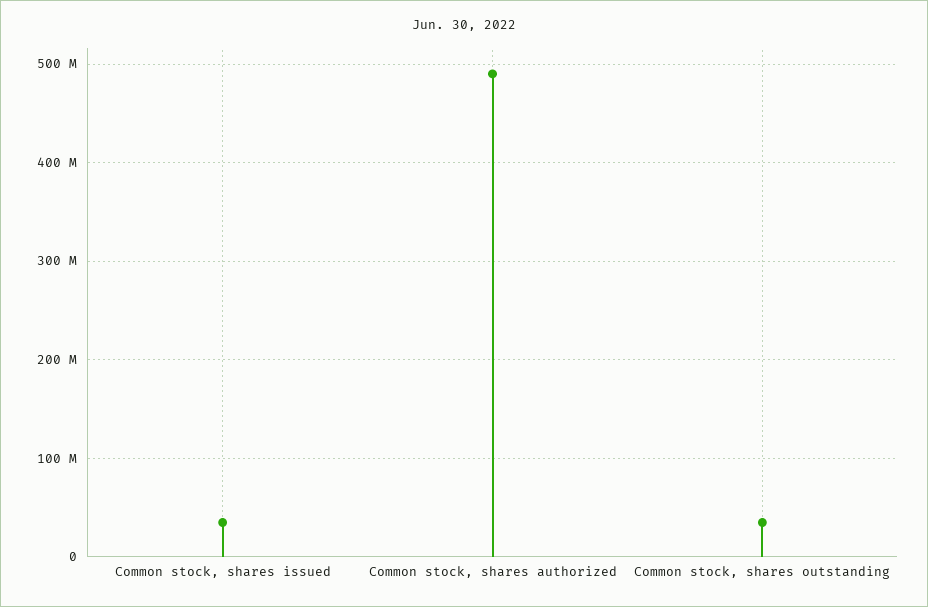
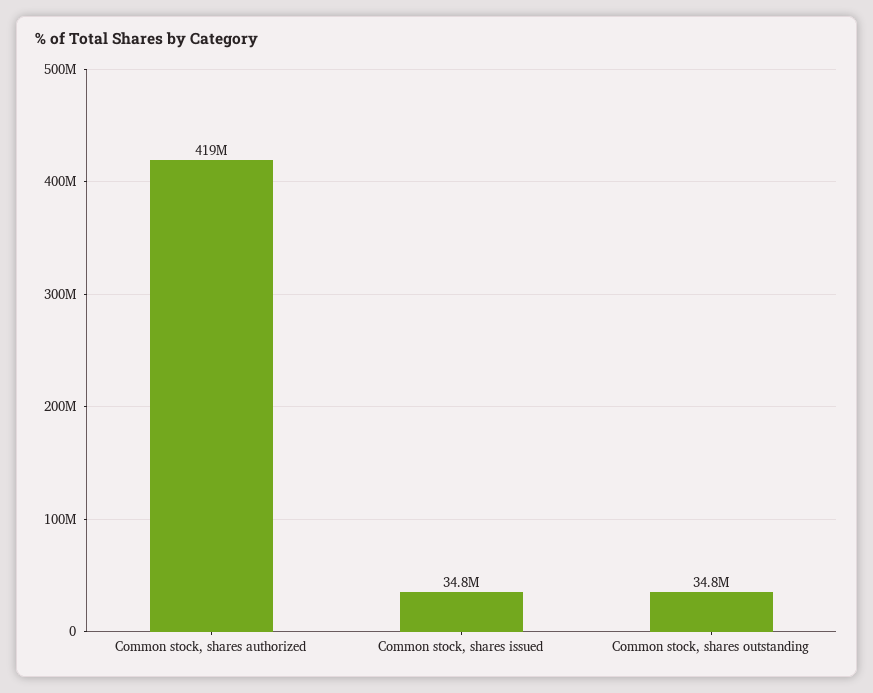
Common stock, shares authorized: 490000000 -> 419000000

